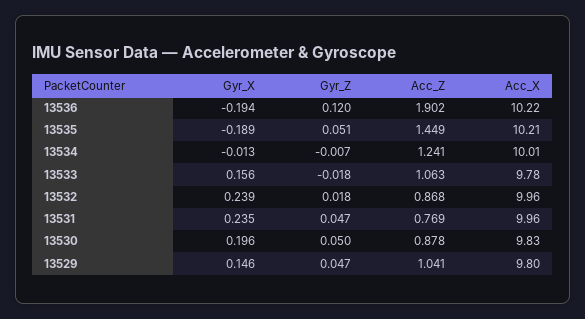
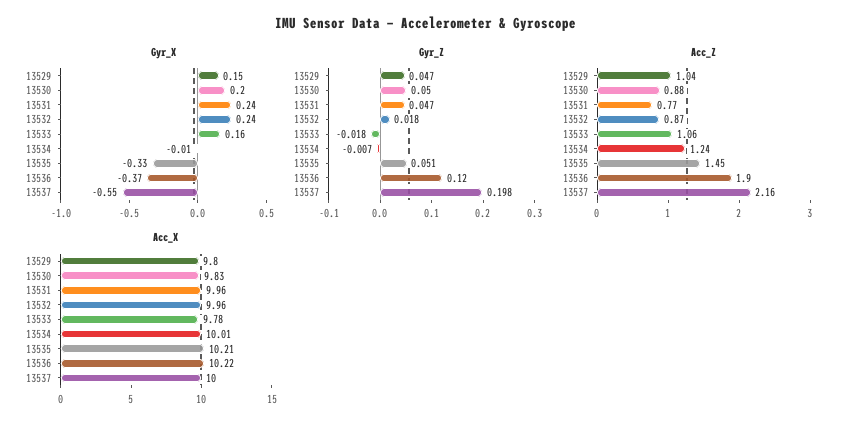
Gyr_X, 13536: -0.194 -> -0.37
Gyr_X, 13535: -0.189 -> -0.33
Gyr_X, 13537: none -> -0.55
Gyr_Z, 13537: none -> 0.198
Acc_Z, 13537: none -> 2.16
Acc_X, 13537: none -> 10

